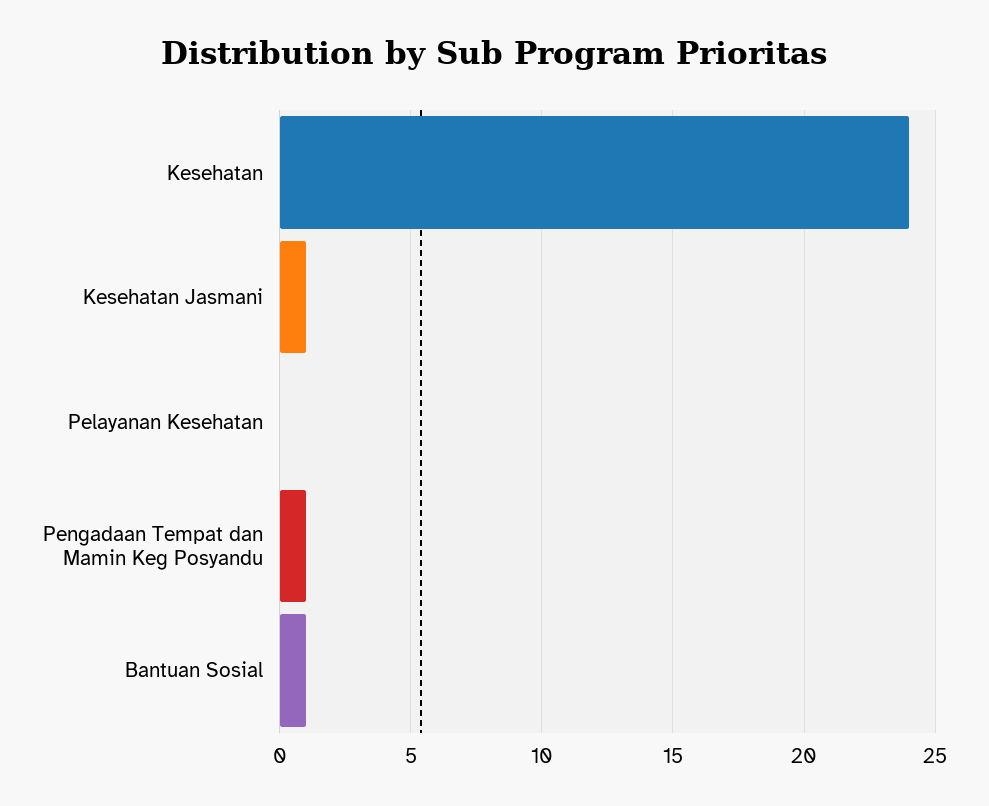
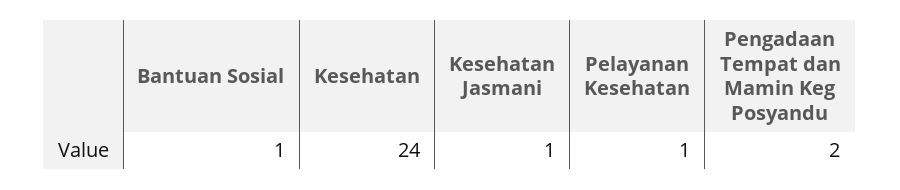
Pelayanan Kesehatan: 0 -> 1
Pengadaan Tempat dan Mamin Keg Posyandu: 1 -> 2

